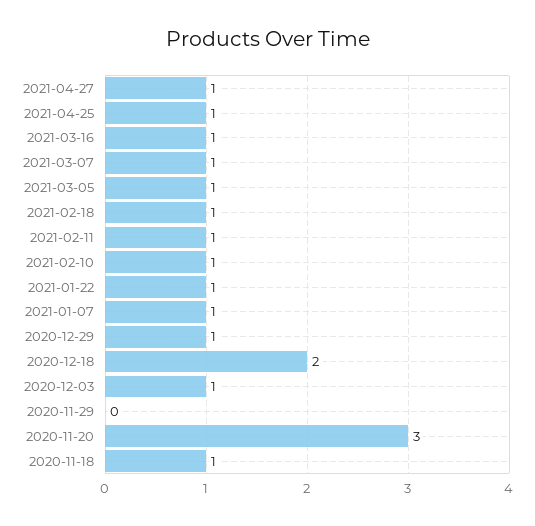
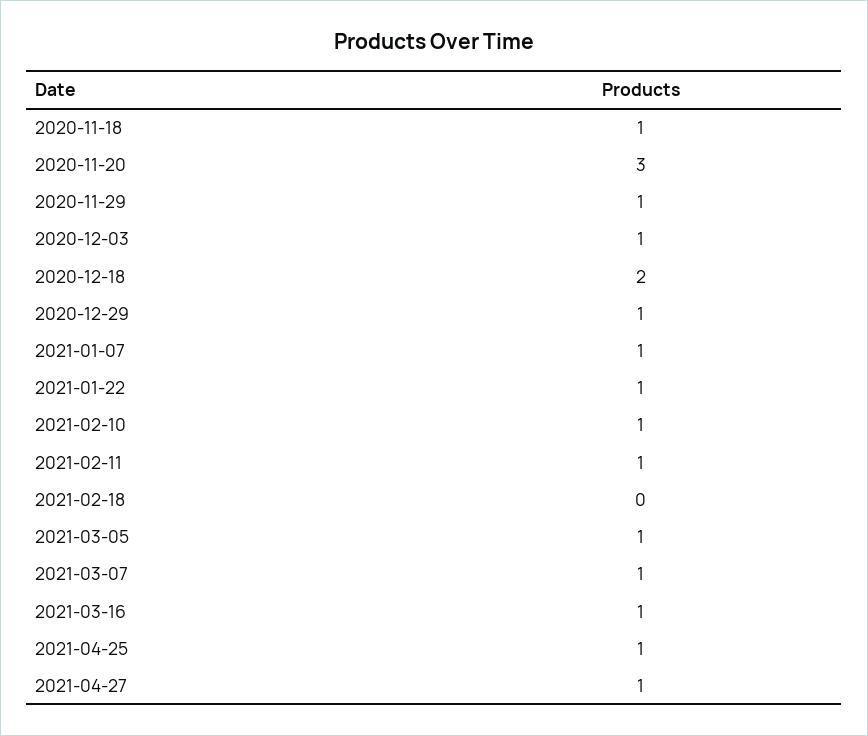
2021-02-18: 1 -> 0
2020-11-29: 0 -> 1

